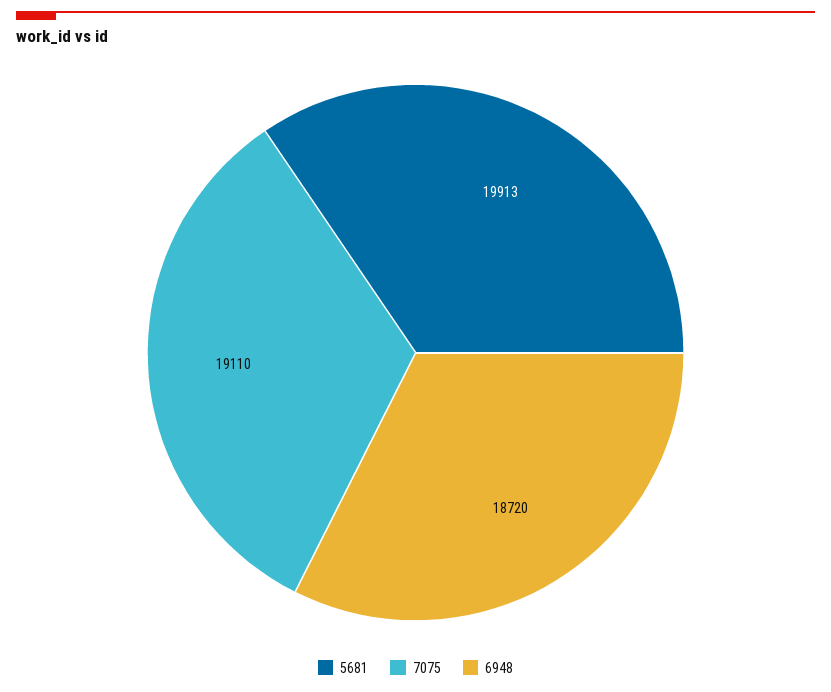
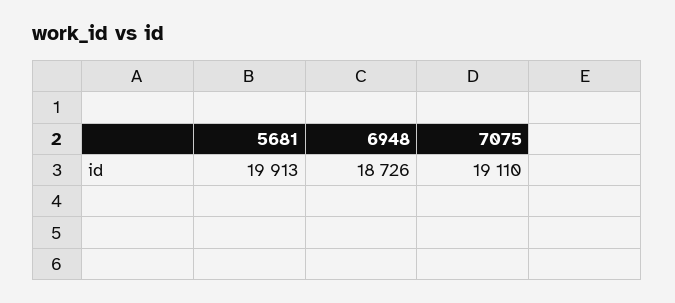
6948: 18720 -> 18726

